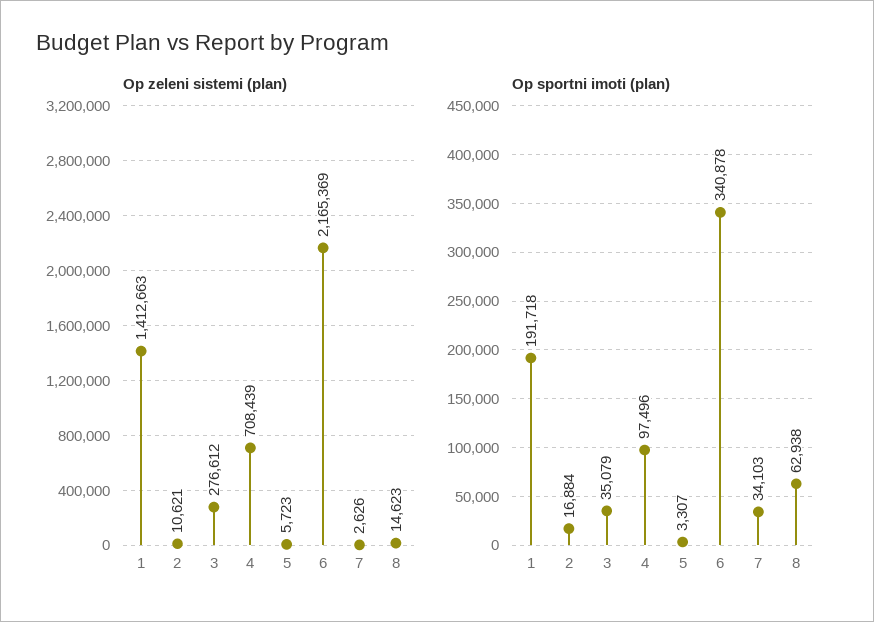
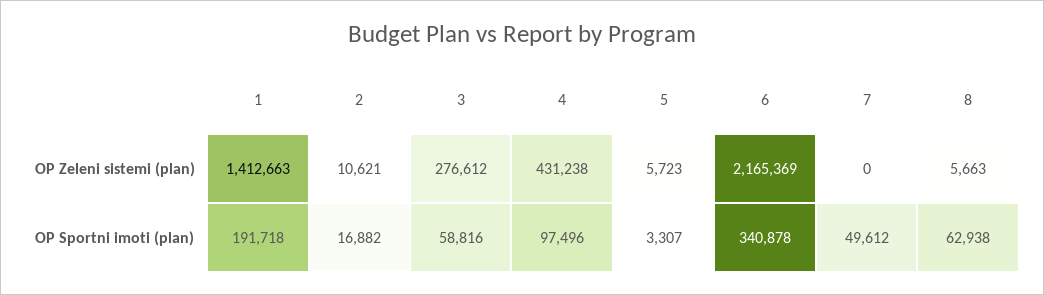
Op zeleni sistemi (plan), 4: 708439 -> 431238
Op zeleni sistemi (plan), 7: 2626 -> 0
Op zeleni sistemi (plan), 8: 14623 -> 5663
Op sportni imoti (plan), 2: 16884 -> 16882
Op sportni imoti (plan), 3: 35079 -> 58816
Op sportni imoti (plan), 7: 34103 -> 49612

